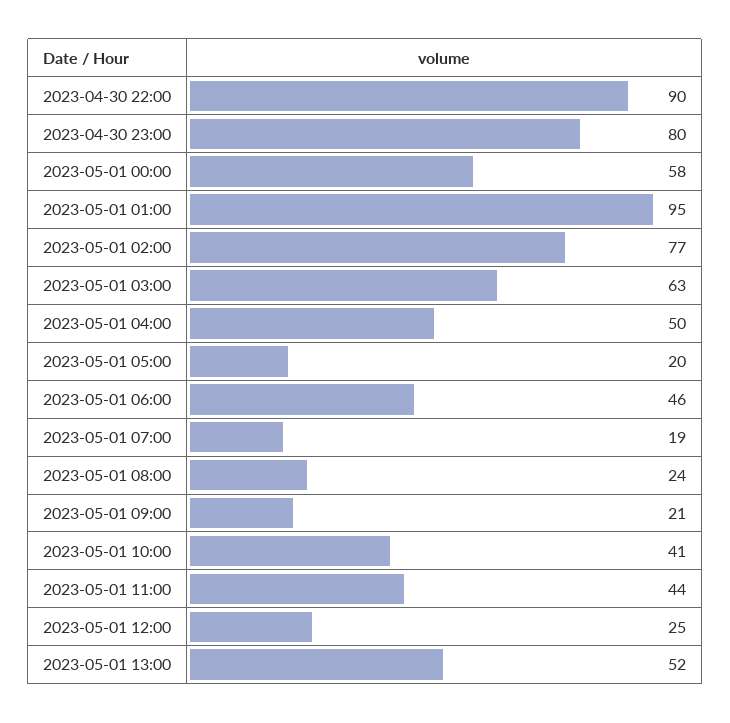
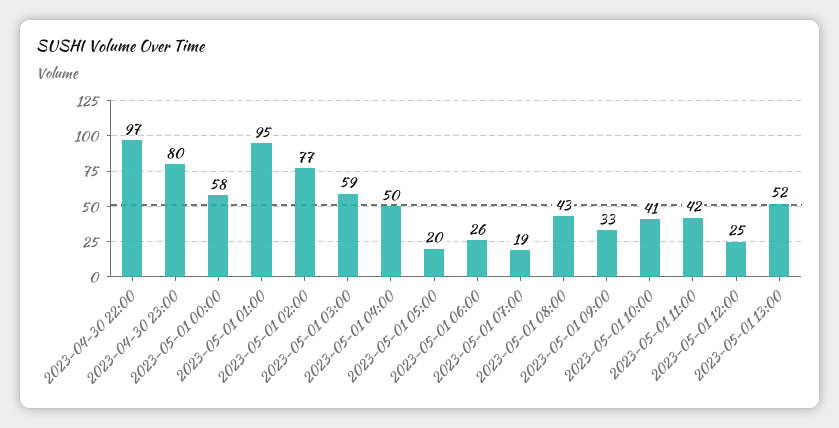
2023-04-30 22:00: 90 -> 97
2023-05-01 03:00: 63 -> 59
2023-05-01 06:00: 46 -> 26
2023-05-01 08:00: 24 -> 43
2023-05-01 09:00: 21 -> 33
2023-05-01 11:00: 44 -> 42

